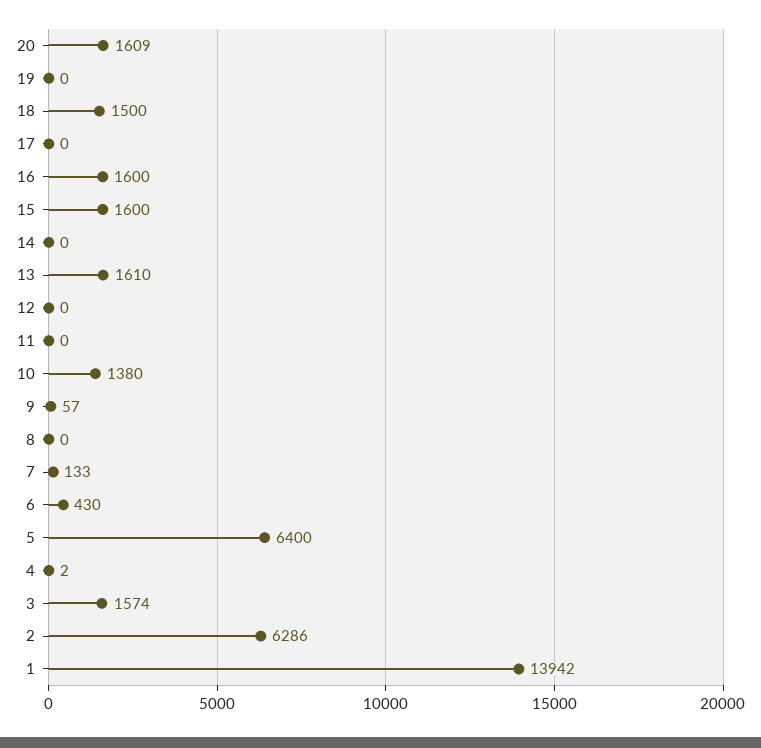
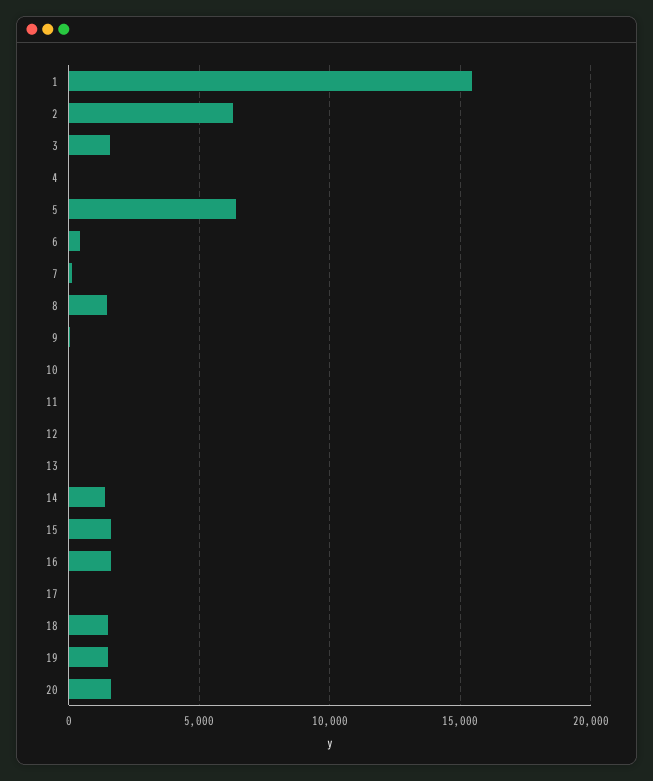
19: 0 -> 1500
14: 0 -> 1500
13: 1610 -> 0
10: 1380 -> 0
8: 0 -> 1500
1: 13942 -> 15500

